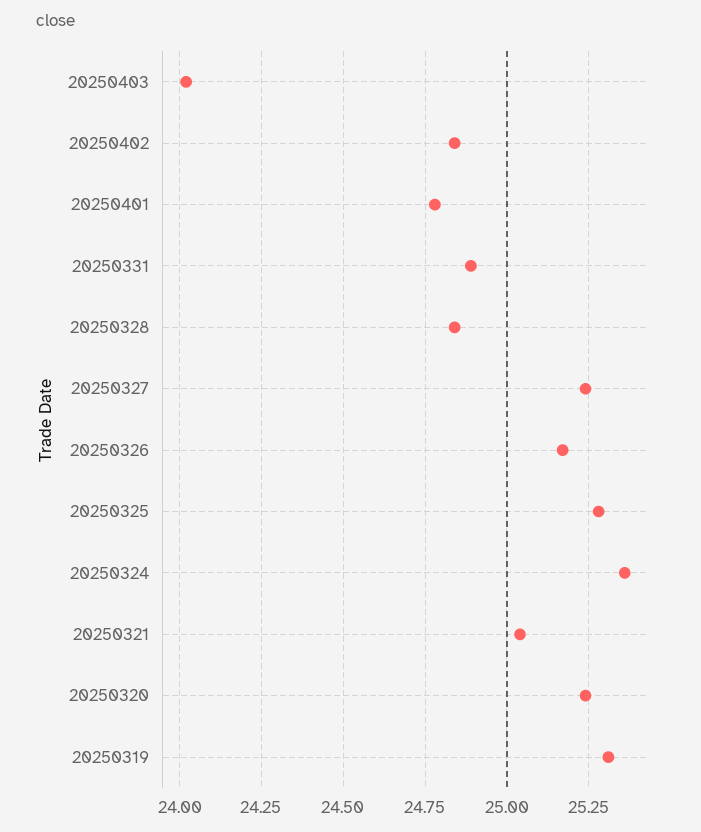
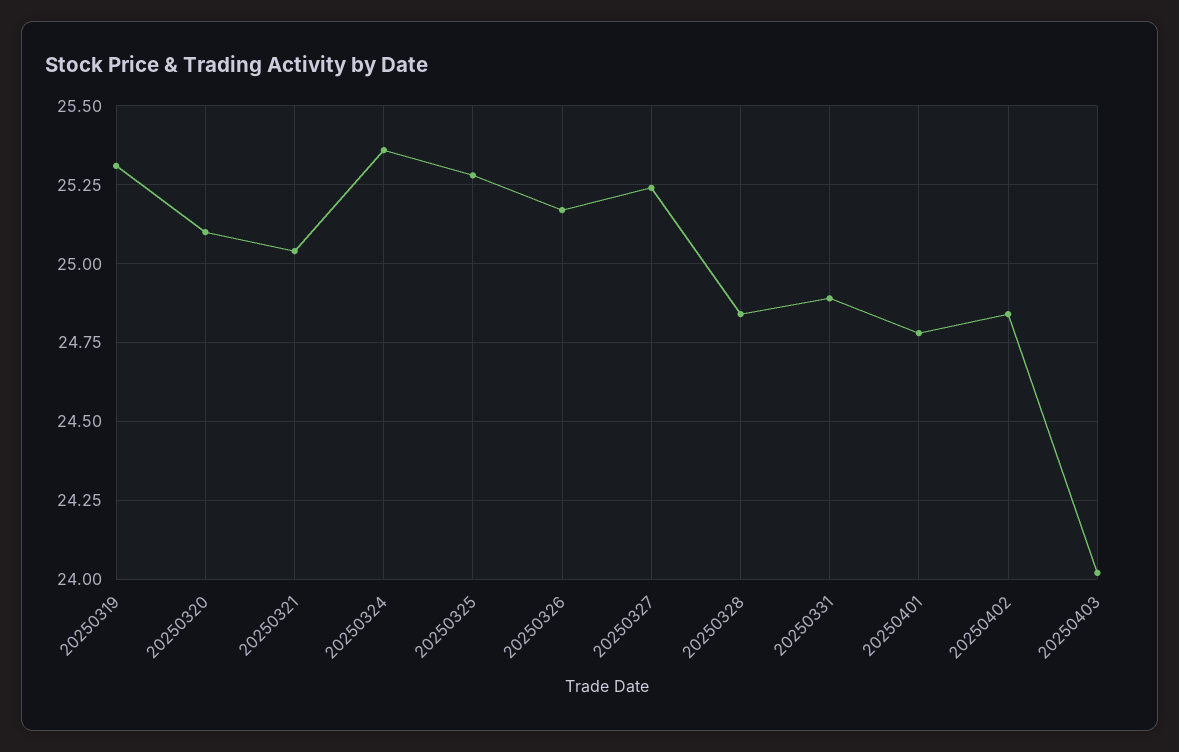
20250320: 25.25 -> 25.1

